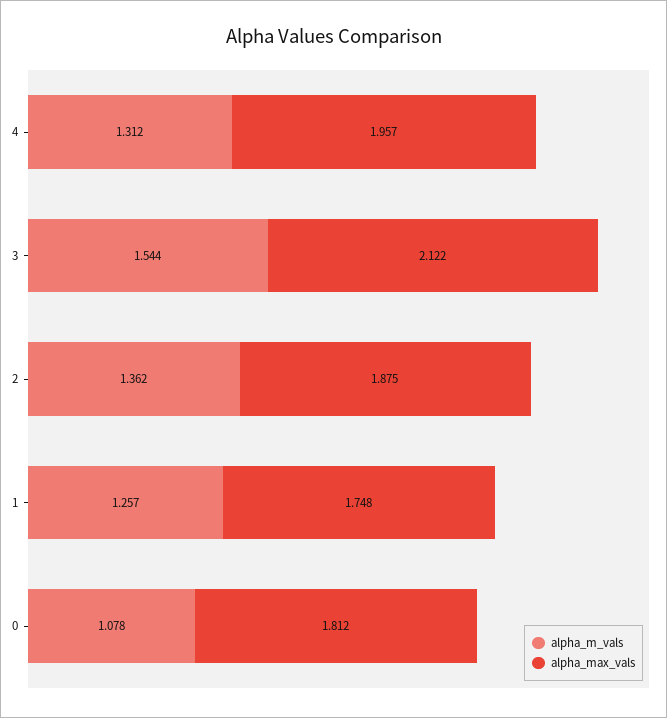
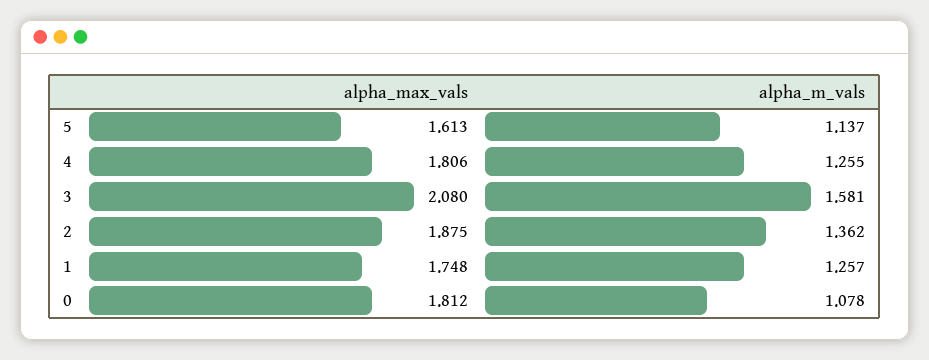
alpha_m_vals, 4: 1.312 -> 1.255
alpha_max_vals, 4: 1.957 -> 1.806
alpha_m_vals, 3: 1.544 -> 1.581
alpha_max_vals, 3: 2.122 -> 2.08
alpha_max_vals, 5: none -> 1.613
alpha_m_vals, 5: none -> 1.137

